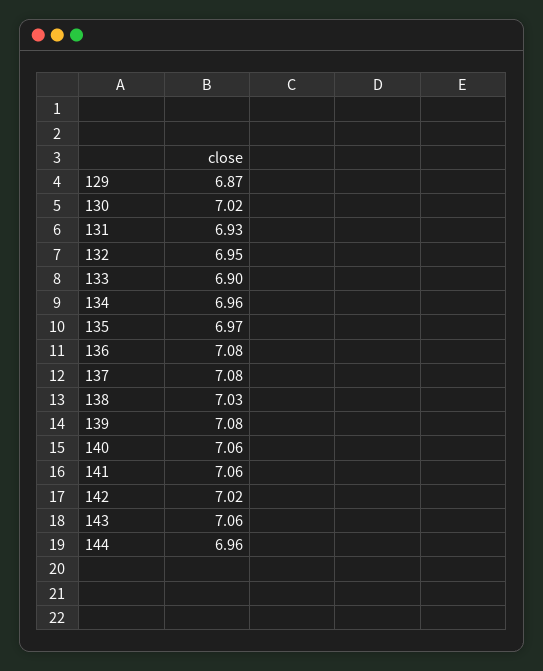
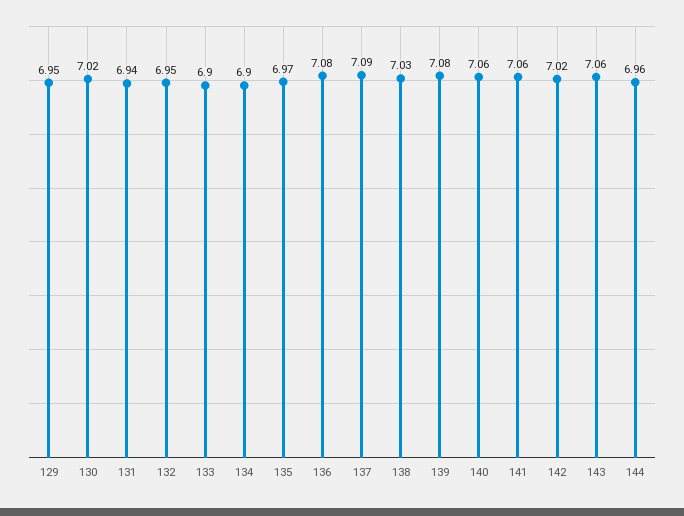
129: 6.87 -> 6.95
131: 6.93 -> 6.94
134: 6.96 -> 6.9
137: 7.08 -> 7.09

